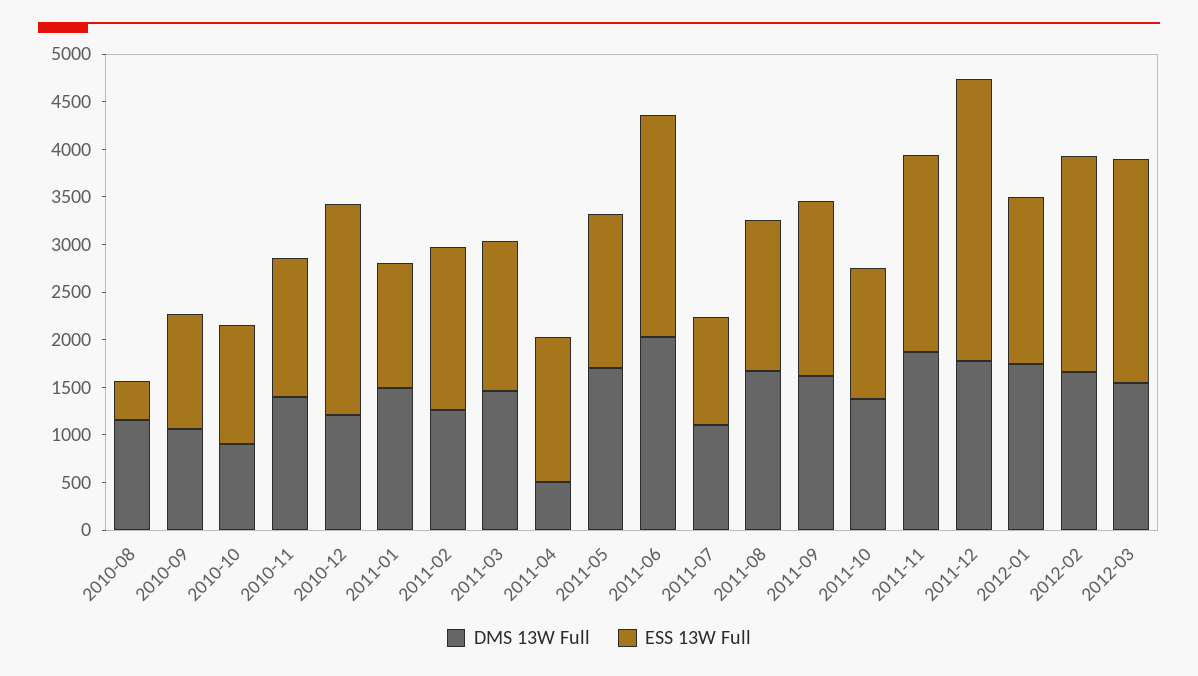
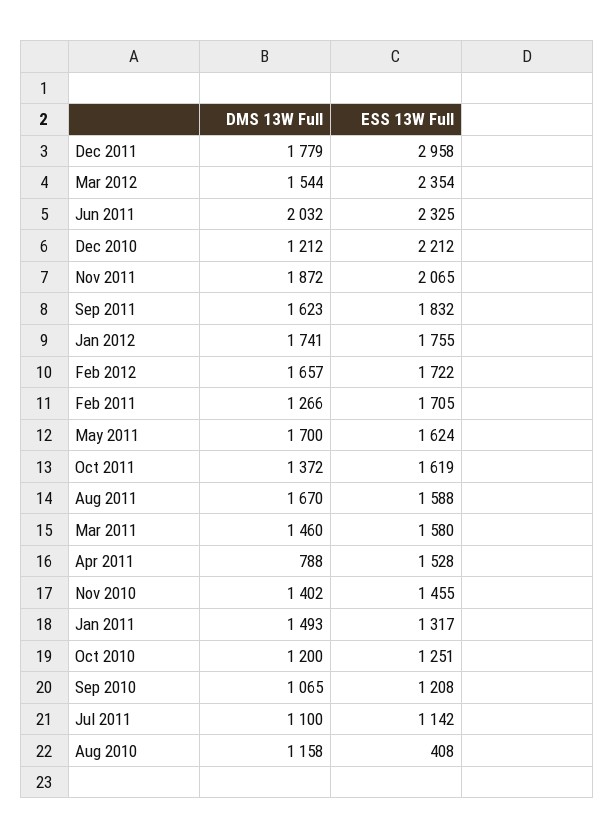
DMS 13W Full, 2010-10: 900 -> 1200
DMS 13W Full, 2011-04: 500 -> 788
ESS 13W Full, 2011-10: 1400 -> 1619
ESS 13W Full, 2012-02: 2300 -> 1722

